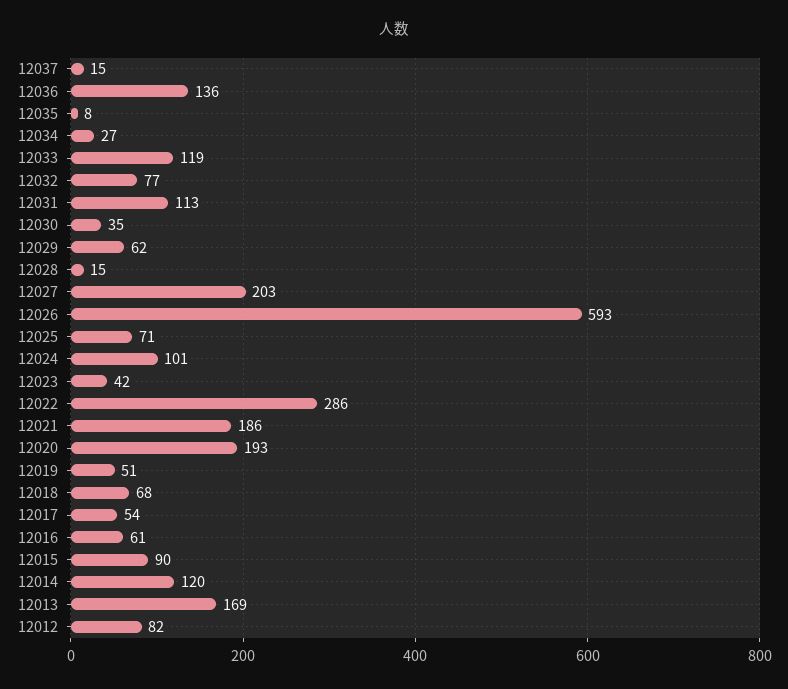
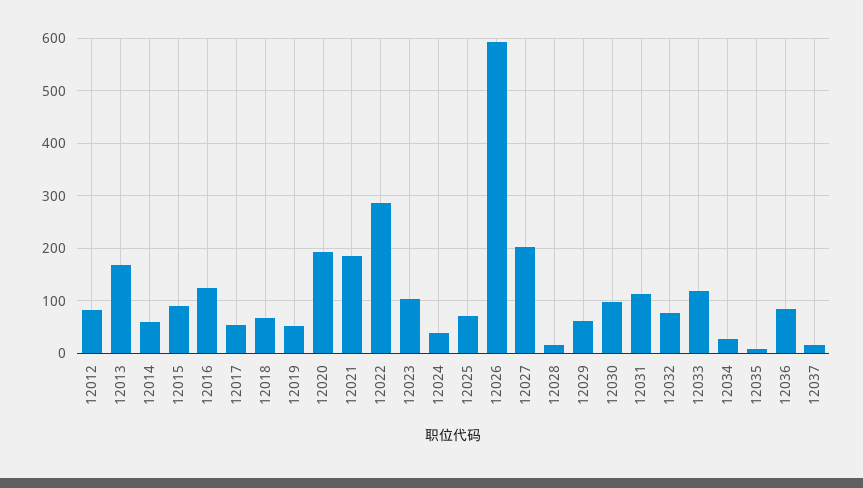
12036: 136 -> 80
12030: 35 -> 100
12024: 101 -> 40
12023: 42 -> 100
12016: 61 -> 120
12014: 120 -> 60

